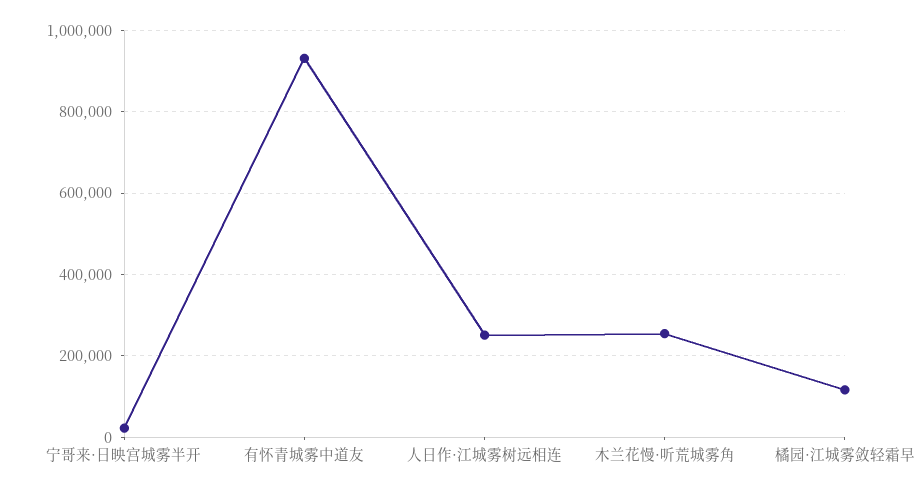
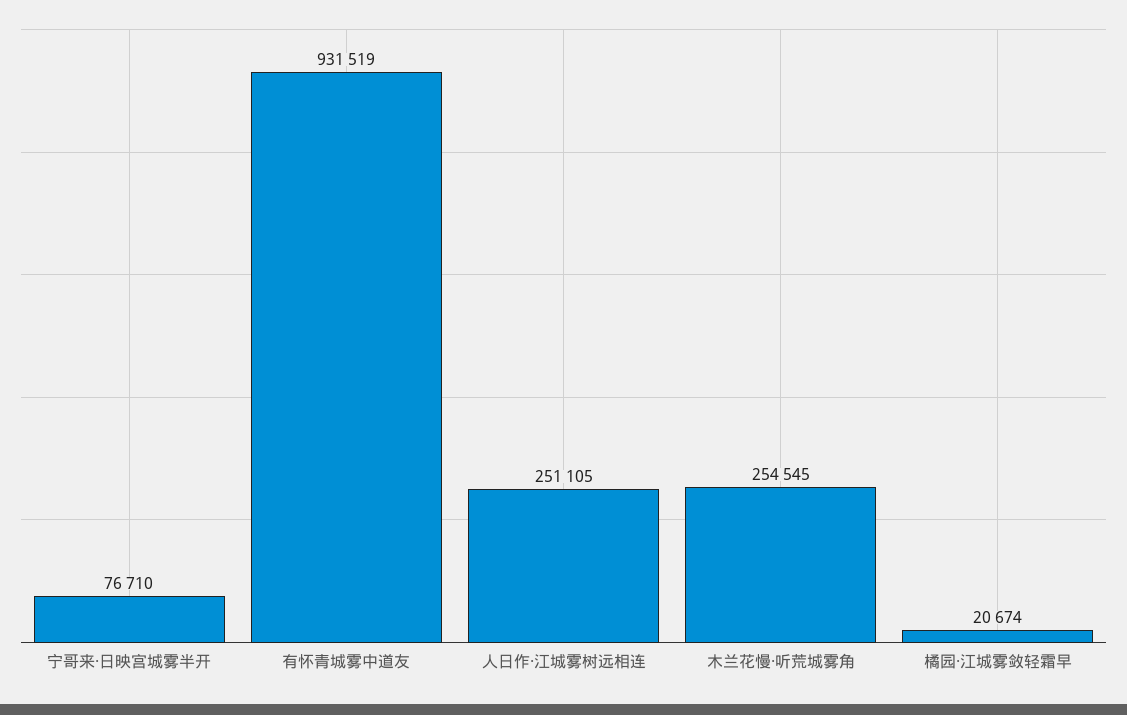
宁哥来·日映宫城雾半开: 20000 -> 76710
橘园·江城雾敛轻霜早: 120000 -> 20674

